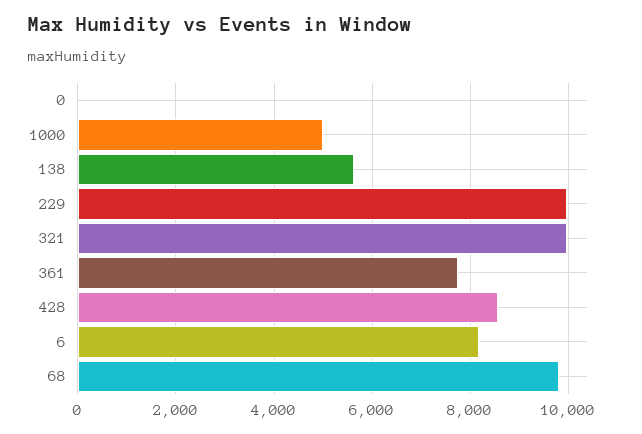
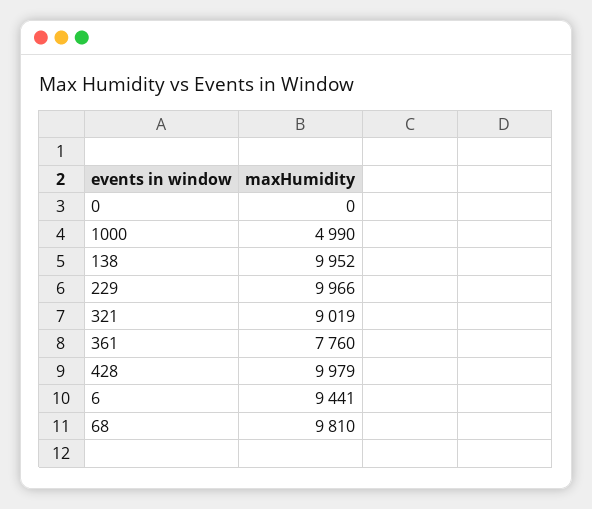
138: 5600 -> 9952
321: 10000 -> 9019
428: 8600 -> 9979
6: 8200 -> 9441

